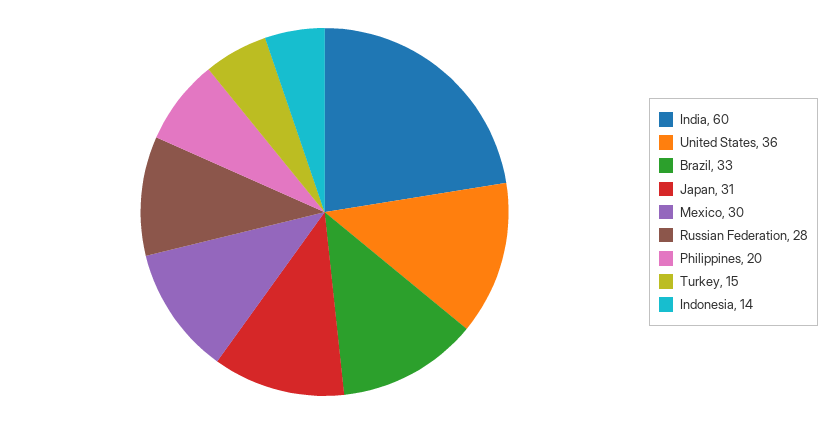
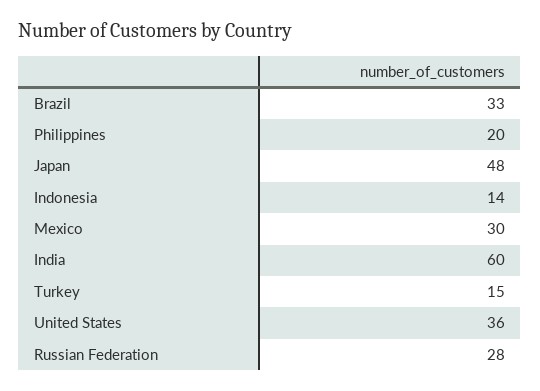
Japan: 31 -> 48

